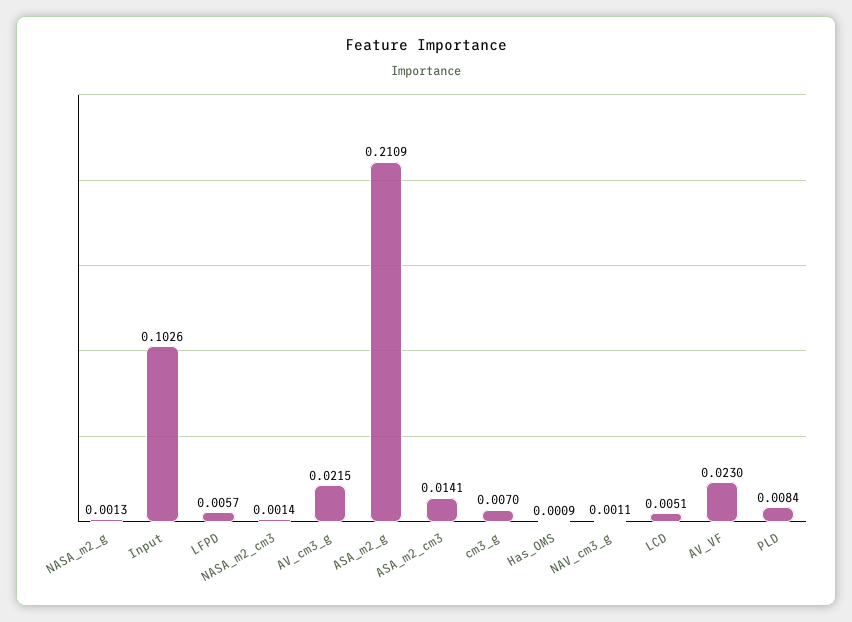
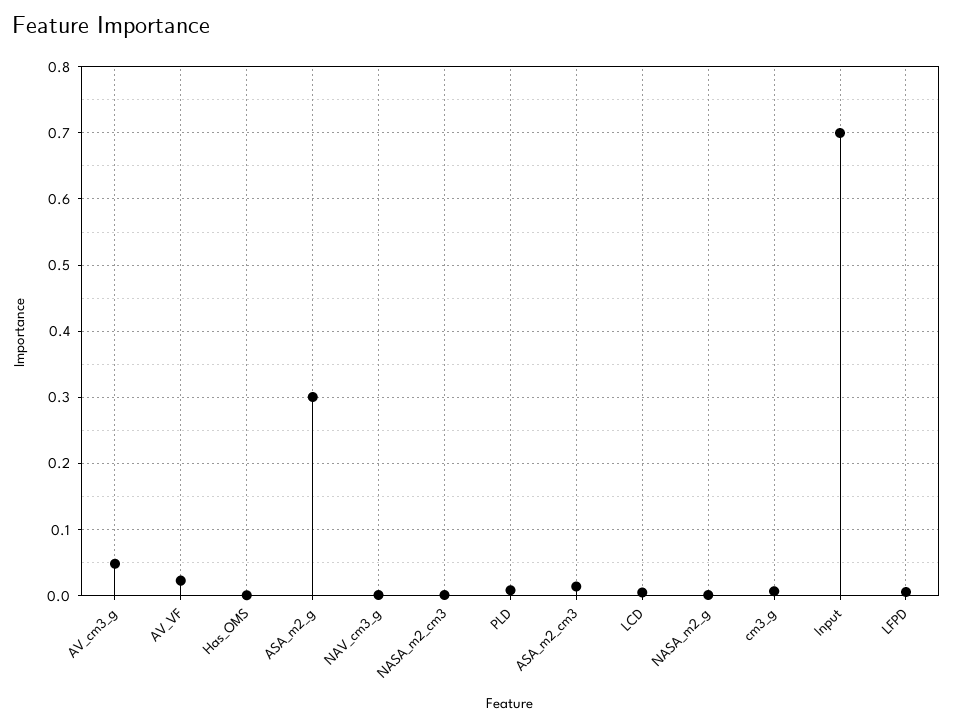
Input: 0.1026 -> 0.7
AV_cm3_g: 0.0215 -> 0.05
ASA_m2_g: 0.2109 -> 0.3

